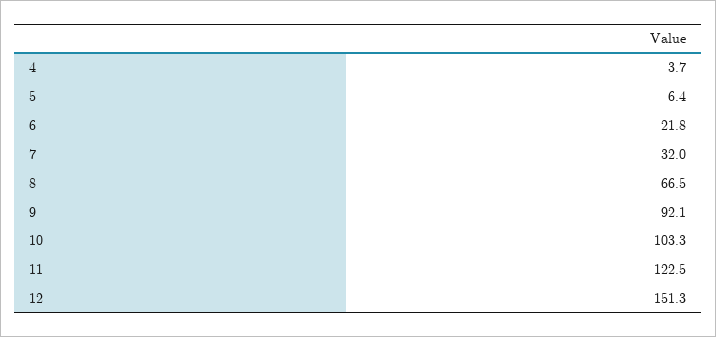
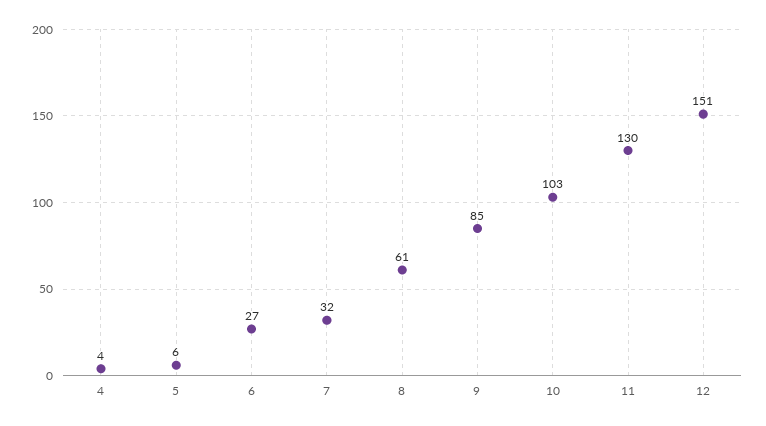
6: 21.8 -> 27
8: 66.5 -> 61
9: 92.1 -> 85
11: 122.5 -> 130

